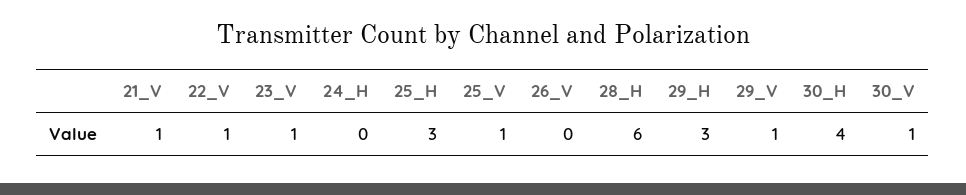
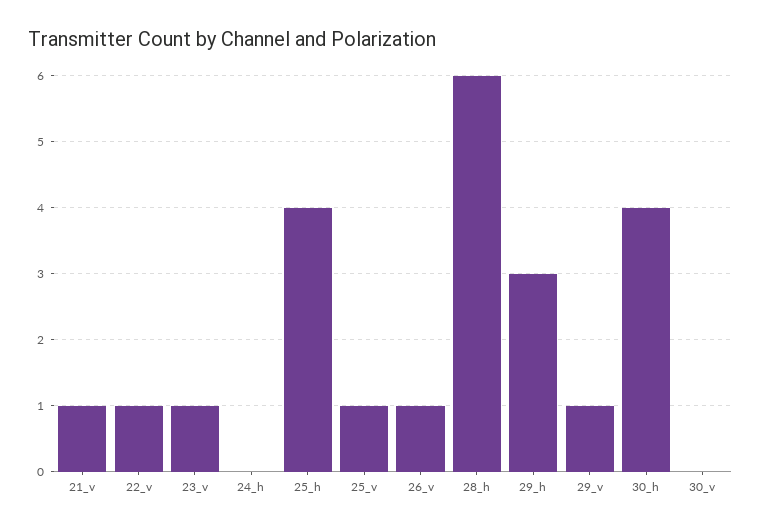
25_H: 3 -> 4
26_V: 0 -> 1
30_V: 1 -> 0

